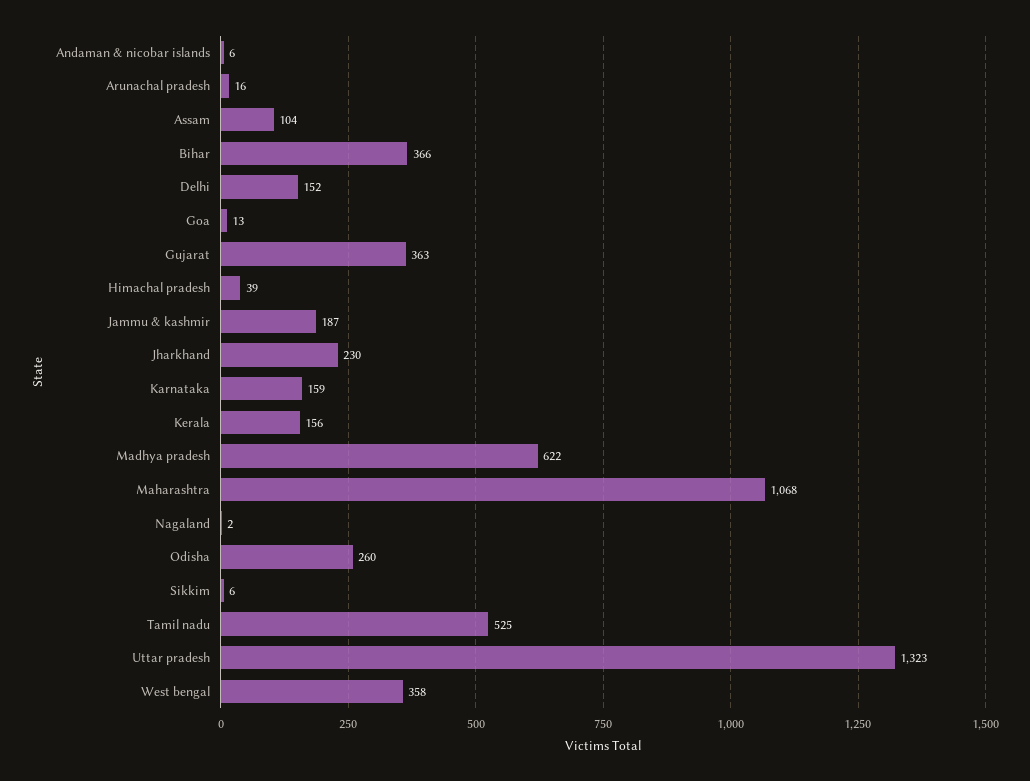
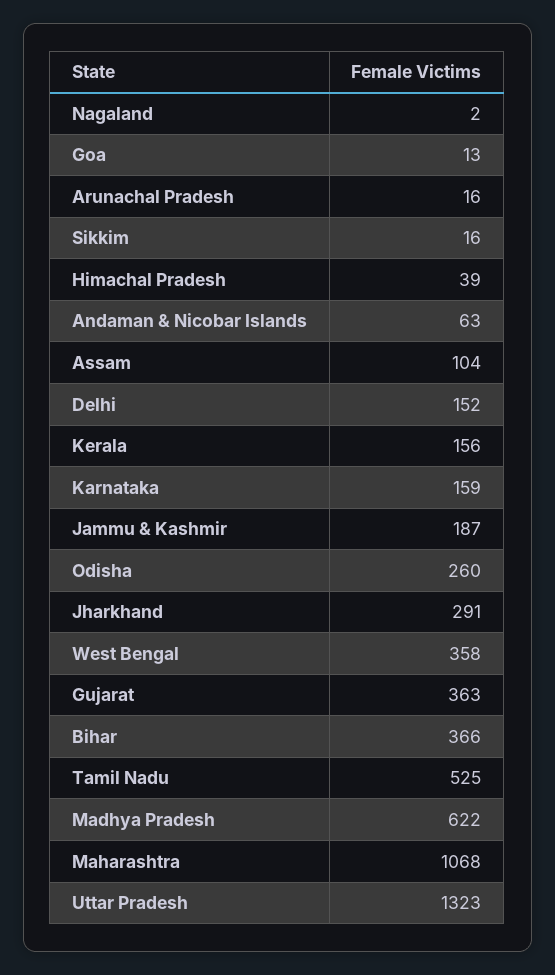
Andaman & nicobar islands: 6 -> 63
Jharkhand: 230 -> 291
Sikkim: 6 -> 16

